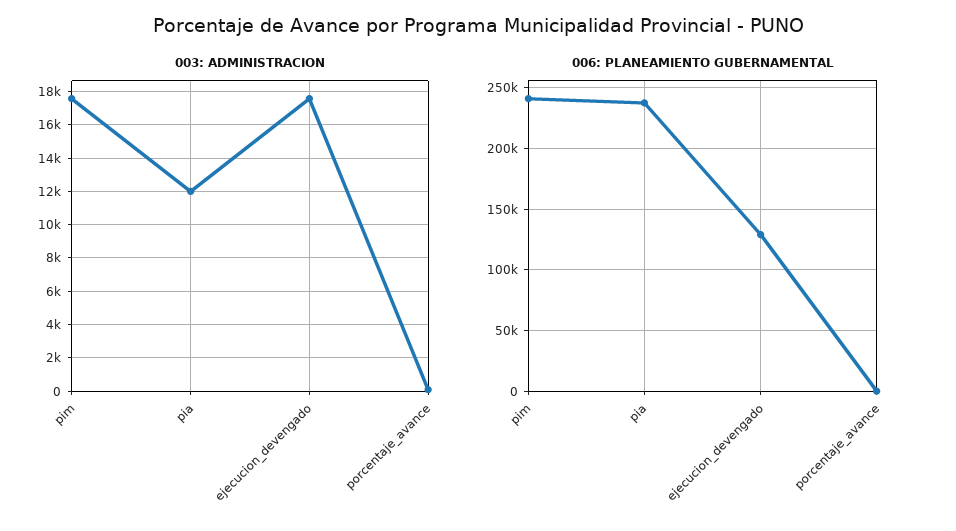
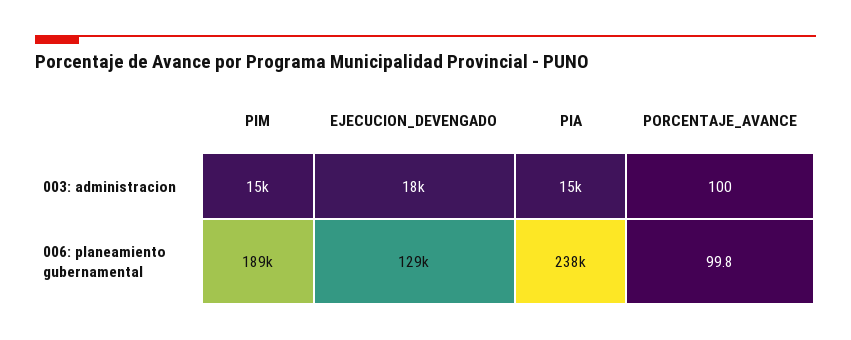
003: ADMINISTRACION, pim: 17500 -> 15000
003: ADMINISTRACION, pia: 12000 -> 15000
006: PLANEAMIENTO GUBERNAMENTAL, pim: 240000 -> 189000

